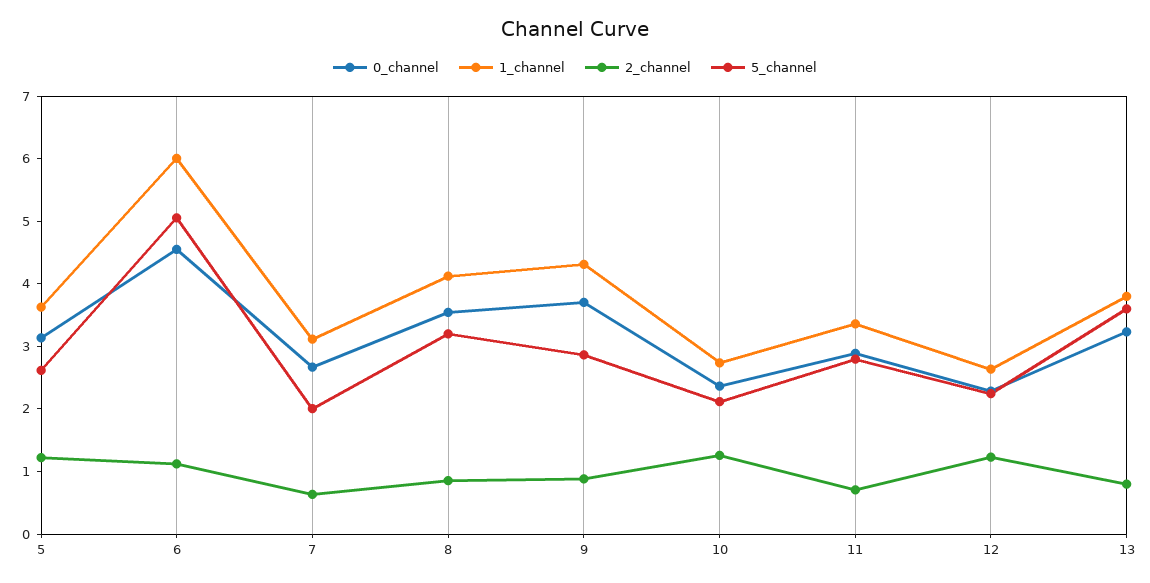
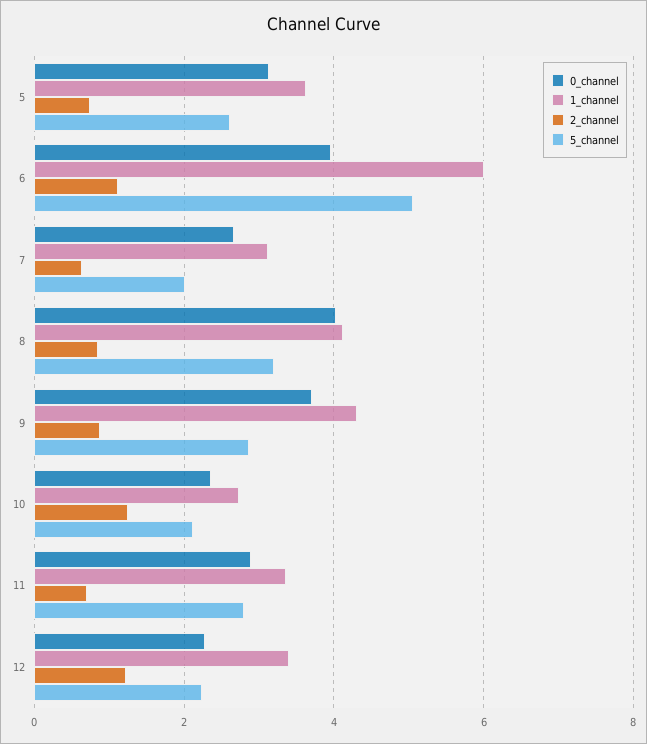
2_channel, 5: 1.2 -> 0.8
0_channel, 6: 4.6 -> 4
0_channel, 8: 3.6 -> 4
1_channel, 12: 2.6 -> 3.4
0_channel, 13: 3.2 -> none
1_channel, 13: 3.8 -> none
2_channel, 13: 0.8 -> none
5_channel, 13: 3.6 -> none

